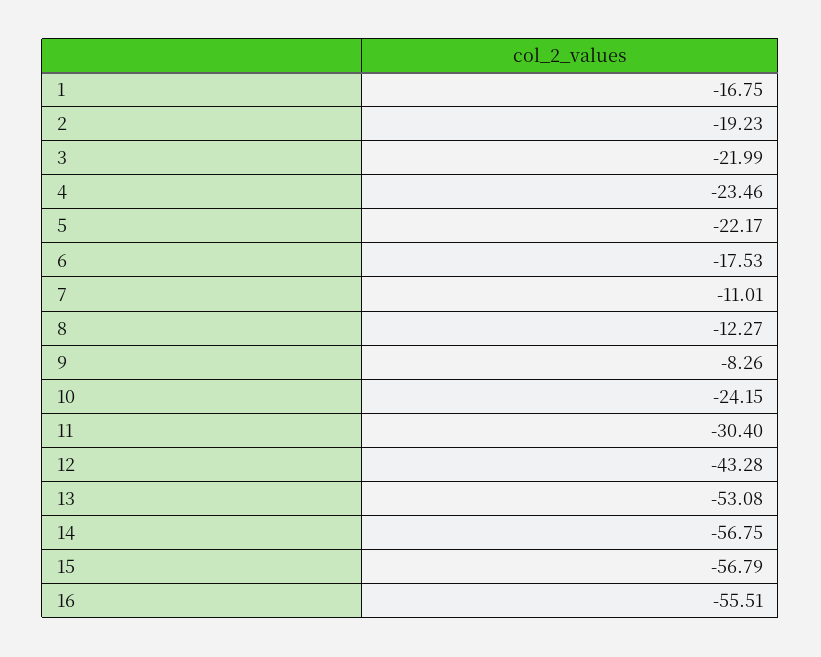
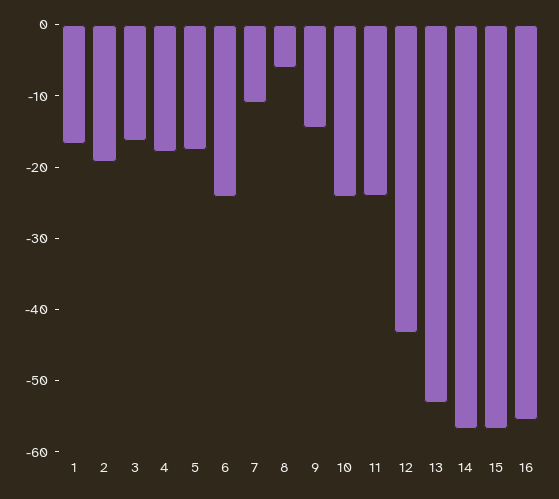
3: -21.99 -> -16
4: -23.46 -> -18
5: -22.17 -> -18
6: -17.53 -> -24
8: -12.27 -> -6
9: -8.26 -> -14
11: -30.4 -> -24

